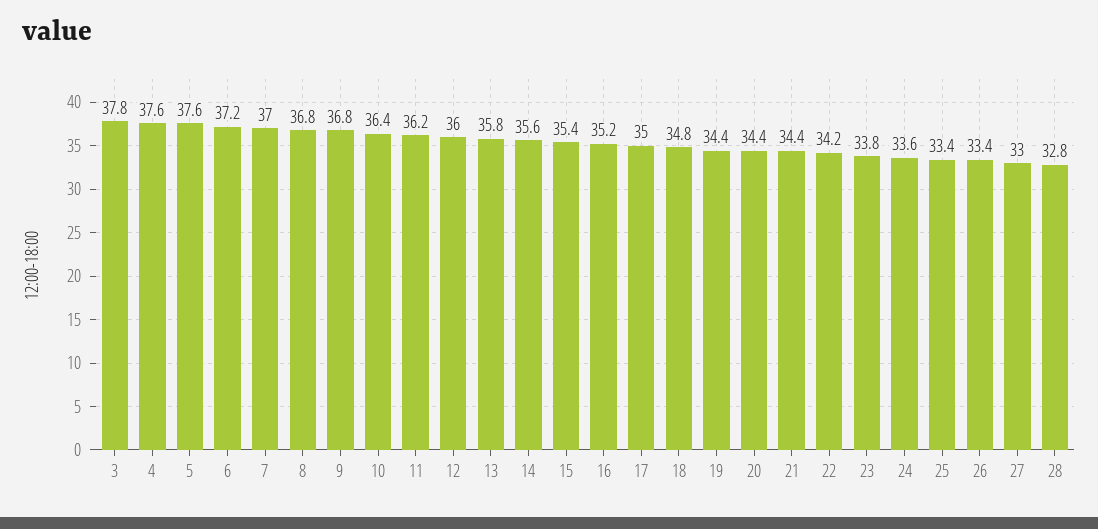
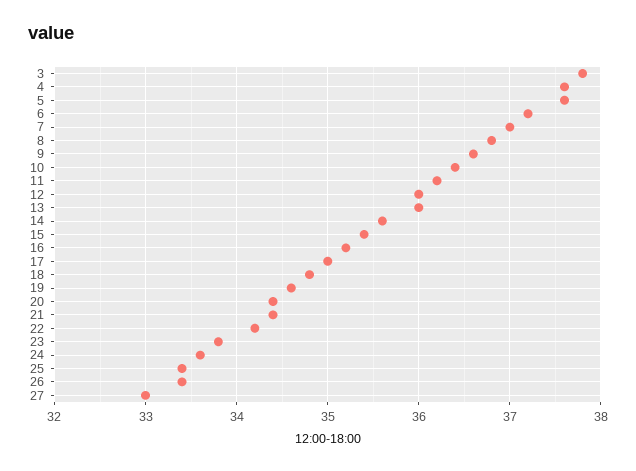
9: 36.8 -> 36.6
13: 35.8 -> 36
19: 34.4 -> 34.6
28: 32.8 -> none

